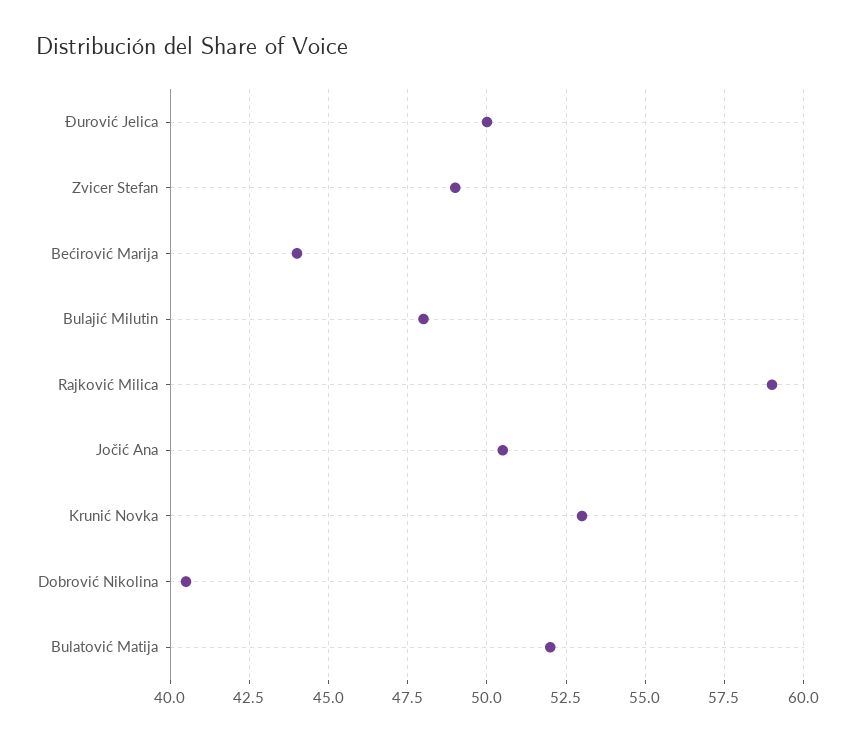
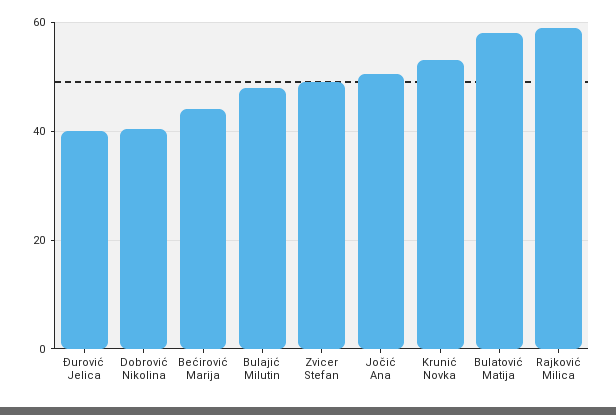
Đurović Jelica: 50 -> 40
Bulatović Matija: 52 -> 58

